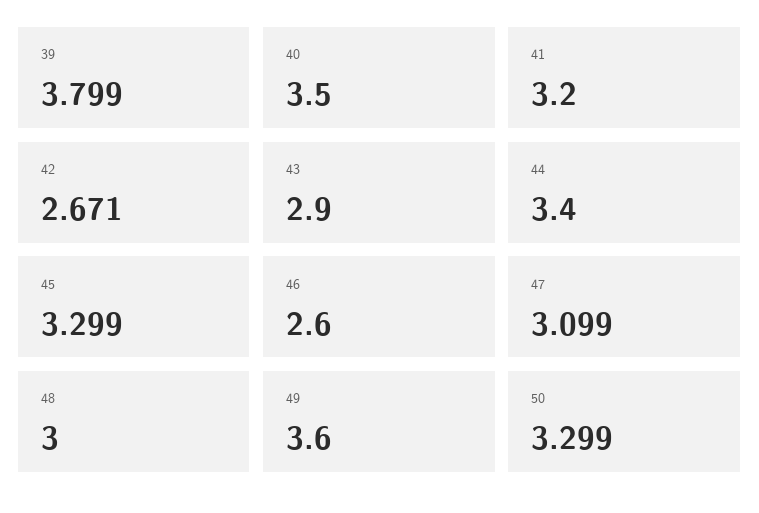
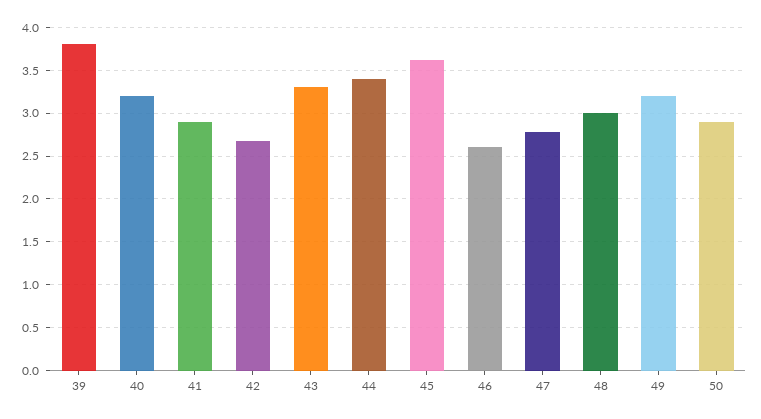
40: 3.5 -> 3.2
41: 3.2 -> 2.9
43: 2.9 -> 3.3
45: 3.299 -> 3.6
47: 3.099 -> 2.8
49: 3.6 -> 3.2
50: 3.299 -> 2.9

